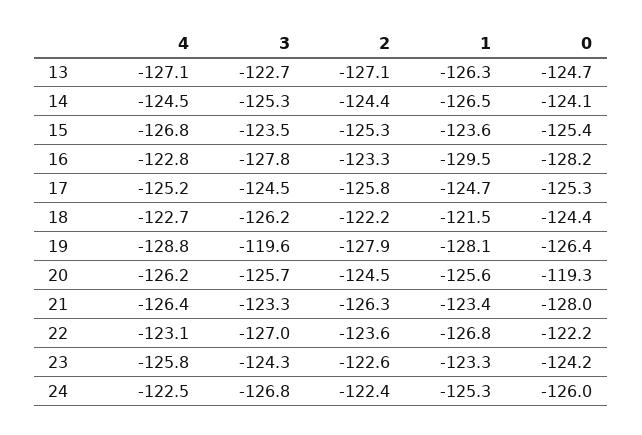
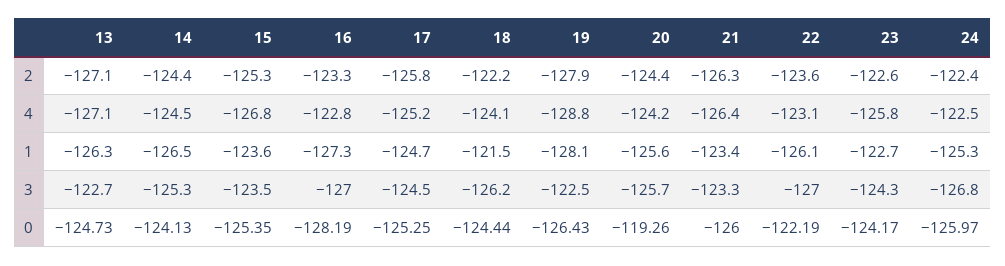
3, 16: -127.8 -> -127
1, 16: -129.5 -> -127.3
4, 18: -122.7 -> -124.1
3, 19: -119.6 -> -122.5
4, 20: -126.2 -> -124.2
2, 20: -124.5 -> -124.4
0, 21: -128 -> -126
1, 22: -126.8 -> -126.1
1, 23: -123.3 -> -122.7

